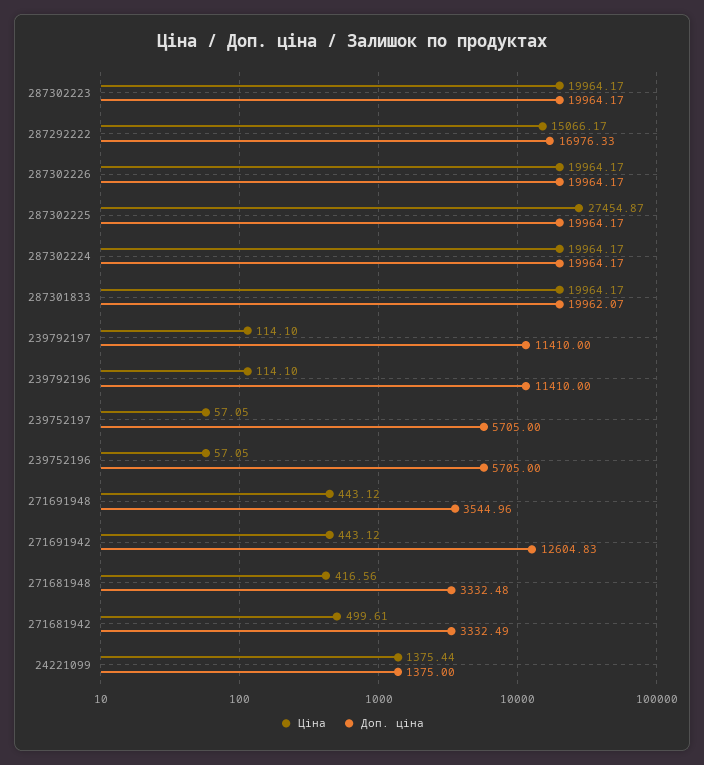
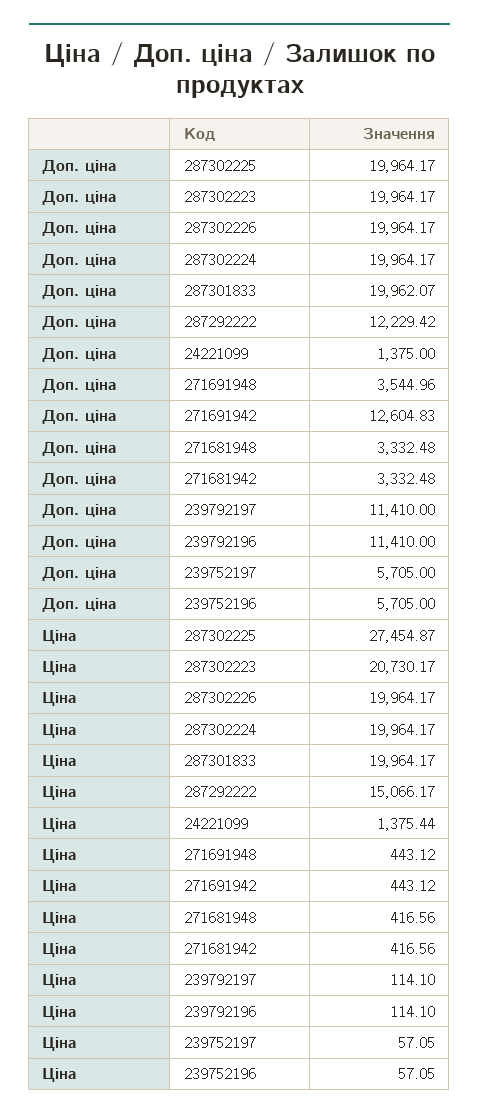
Ціна, 287302223: 19964.17 -> 20730.17
Доп. ціна, 287292222: 16976.33 -> 12229.42
Ціна, 271681942: 499.61 -> 416.56
Доп. ціна, 271681942: 3332.49 -> 3332.48

